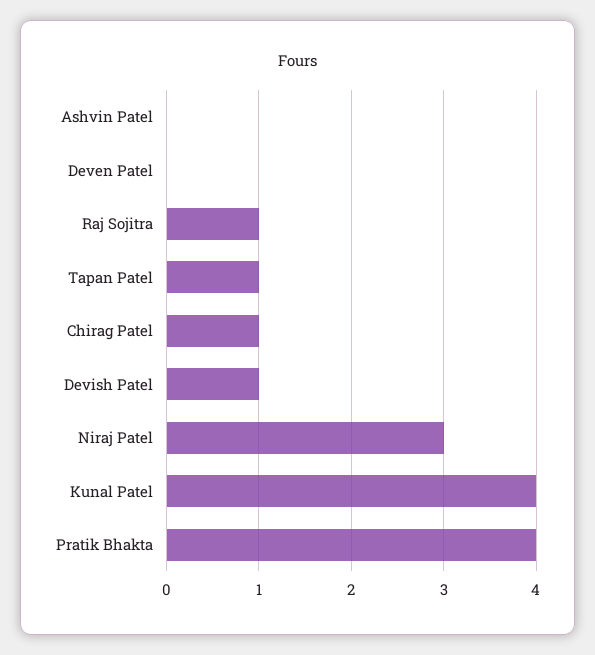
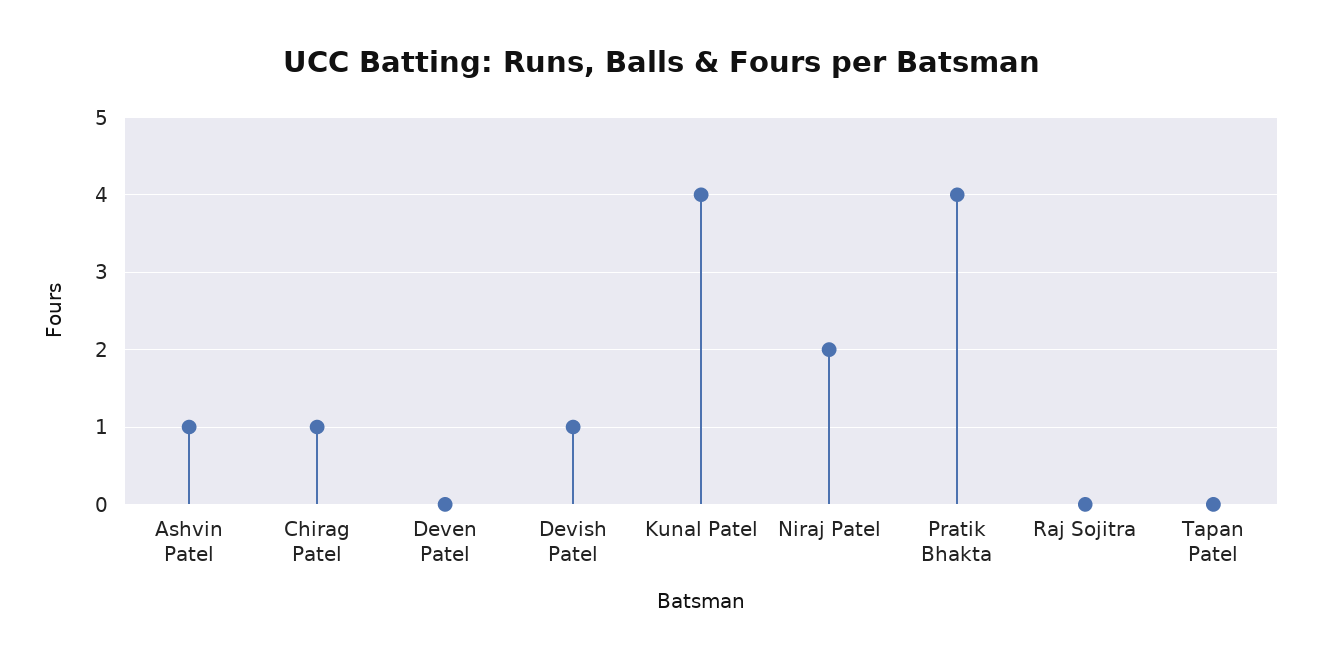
Ashvin Patel: 0 -> 1
Raj Sojitra: 1 -> 0
Tapan Patel: 1 -> 0
Niraj Patel: 3 -> 2

